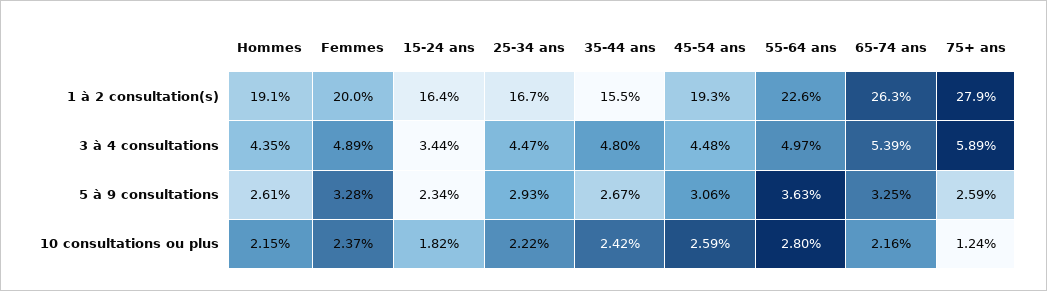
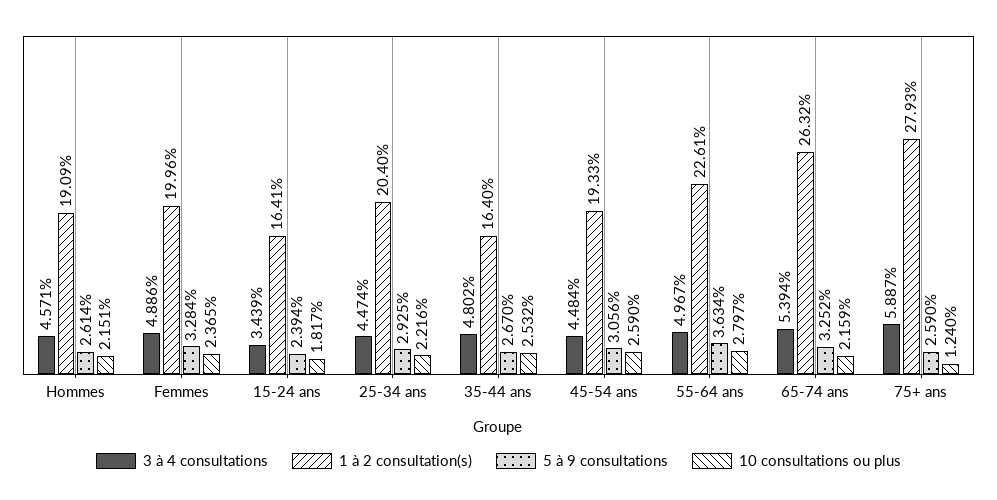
1 à 2 consultation(s), 25-34 ans: 16.7 -> 20.4
1 à 2 consultation(s), 35-44 ans: 15.5 -> 16.4
3 à 4 consultations, Hommes: 4.35 -> 4.571
5 à 9 consultations, 15-24 ans: 2.34 -> 2.394
10 consultations ou plus, 35-44 ans: 2.42 -> 2.532

